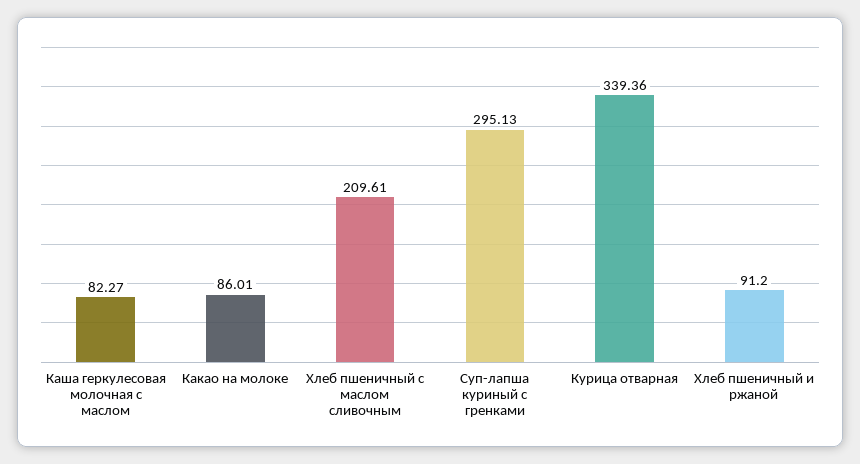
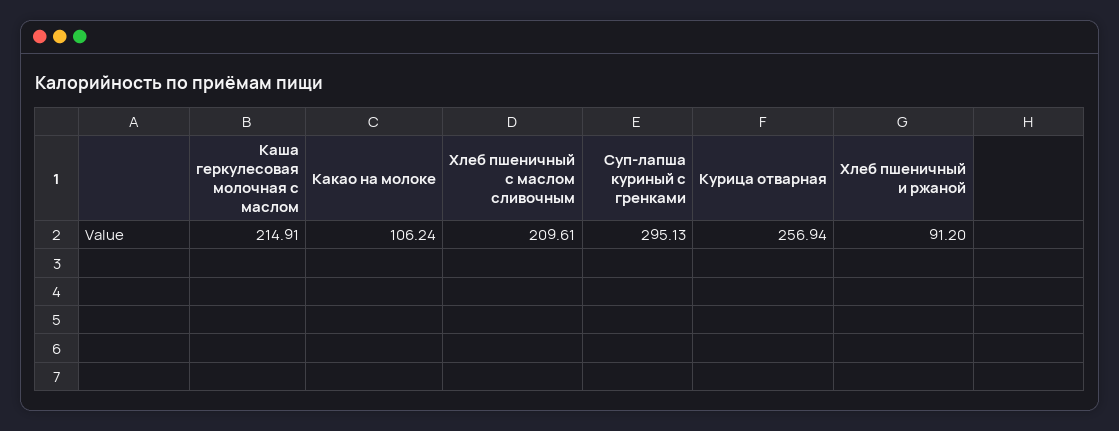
Каша геркулесовая молочная с маслом: 82.27 -> 214.91
Какао на молоке: 86.01 -> 106.24
Курица отварная: 339.36 -> 256.94

